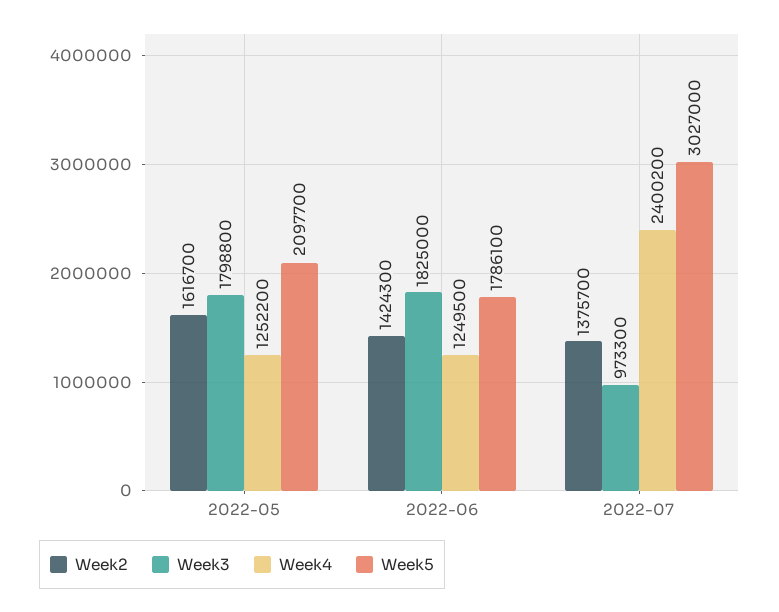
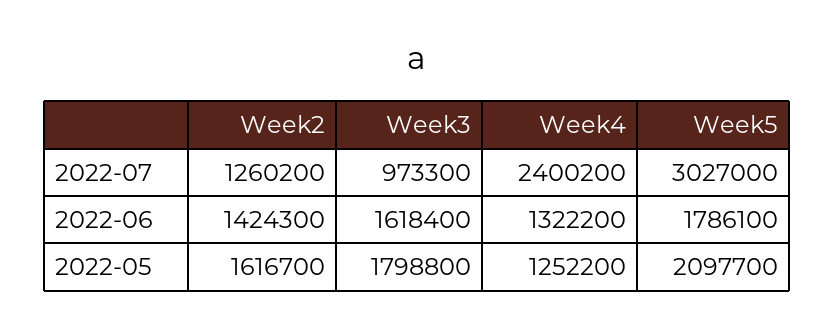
Week3, 2022-06: 1825000 -> 1618400
Week4, 2022-06: 1249500 -> 1322200
Week2, 2022-07: 1375700 -> 1260200

